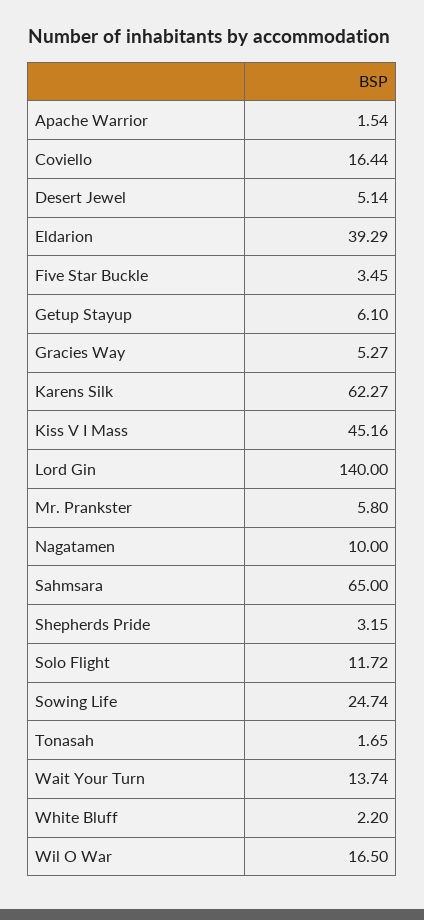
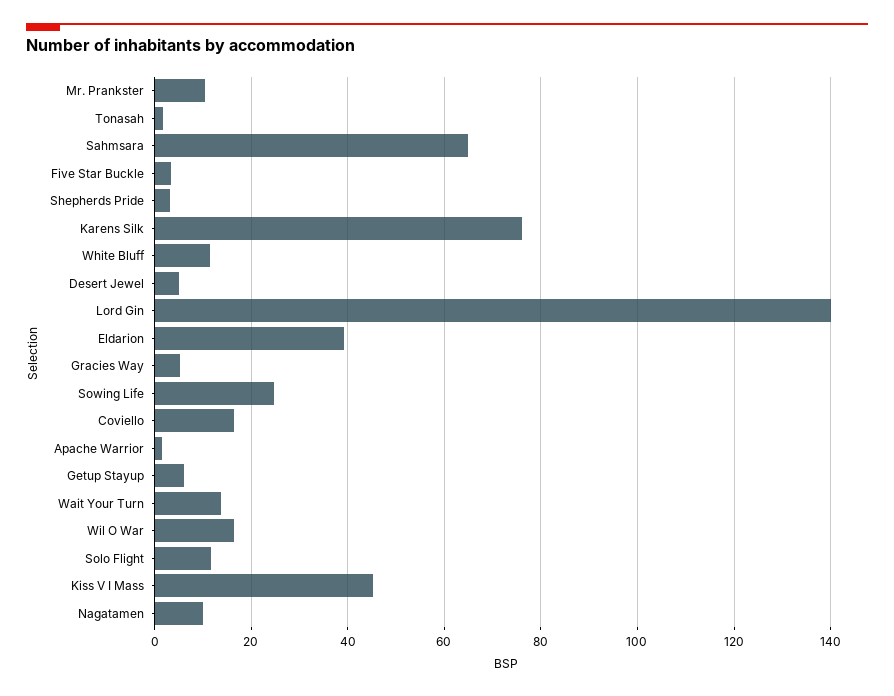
Karens Silk: 62.27 -> 76
Mr. Prankster: 5.8 -> 10
White Bluff: 2.2 -> 12

